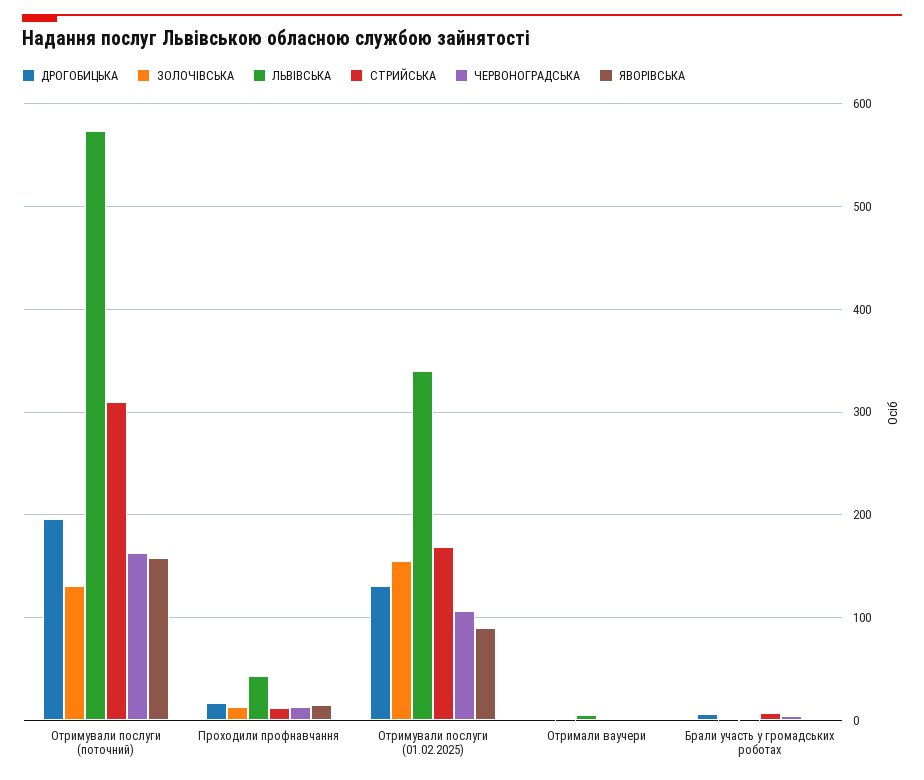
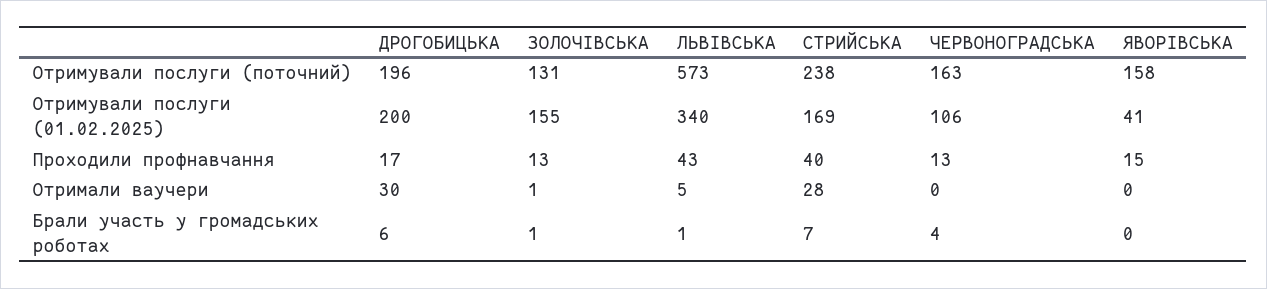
СТРИЙСЬКА, Отримували послуги (поточний): 310 -> 238
СТРИЙСЬКА, Проходили профнавчання: 10 -> 40
ДРОГОБИЦЬКА, Отримували послуги (01.02.2025): 130 -> 200
ЯВОРІВСЬКА, Отримували послуги (01.02.2025): 90 -> 41
ДРОГОБИЦЬКА, Отримали ваучери: 0 -> 30
СТРИЙСЬКА, Отримали ваучери: 0 -> 28

